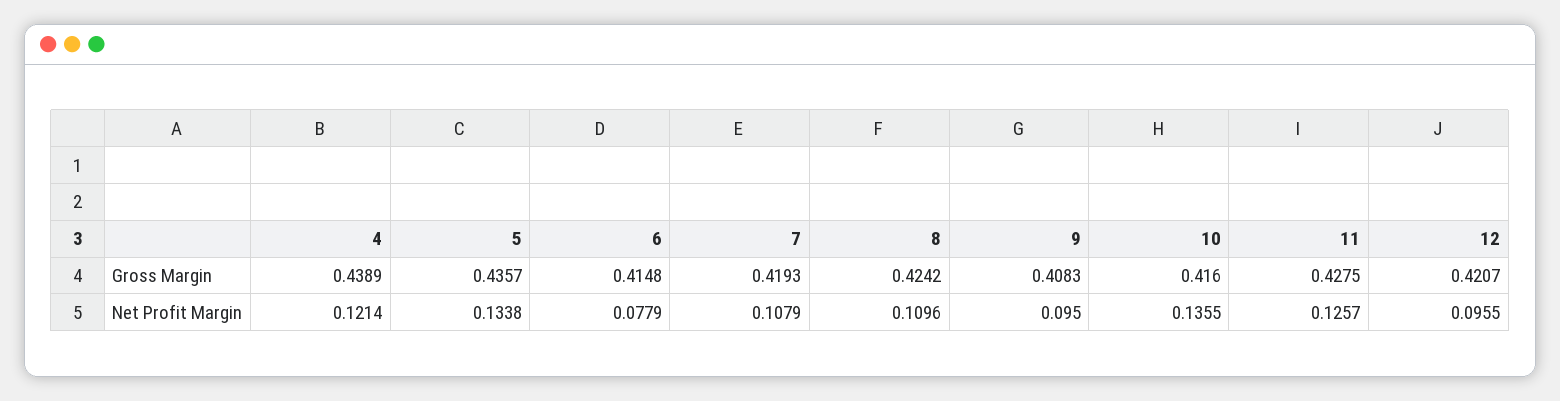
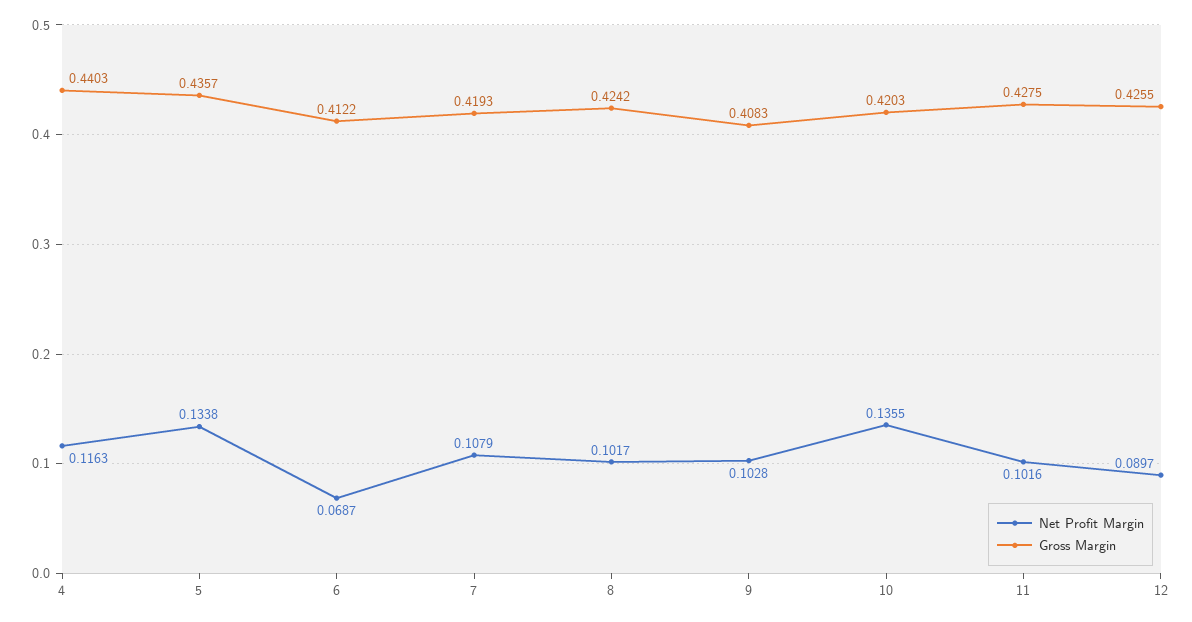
Gross Margin, 4: 0.4389 -> 0.4403
Gross Margin, 6: 0.4148 -> 0.4122
Gross Margin, 10: 0.416 -> 0.4203
Gross Margin, 12: 0.4207 -> 0.4255
Net Profit Margin, 4: 0.1214 -> 0.1163
Net Profit Margin, 6: 0.0779 -> 0.0687
Net Profit Margin, 8: 0.1096 -> 0.1017
Net Profit Margin, 9: 0.095 -> 0.1028
Net Profit Margin, 11: 0.1257 -> 0.1016
Net Profit Margin, 12: 0.0955 -> 0.0897

